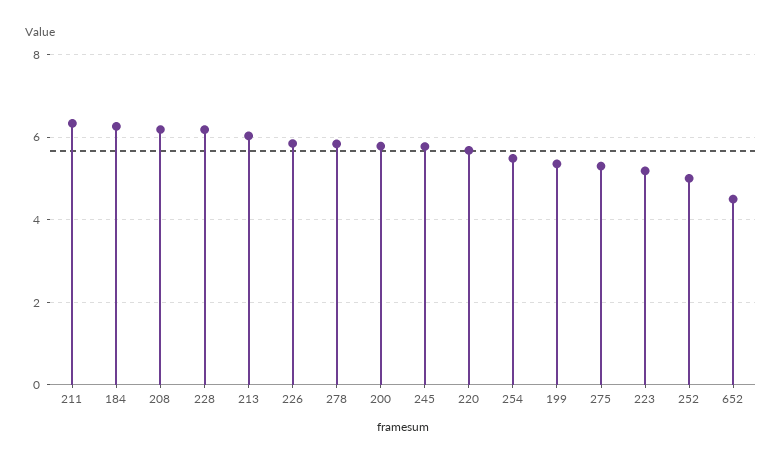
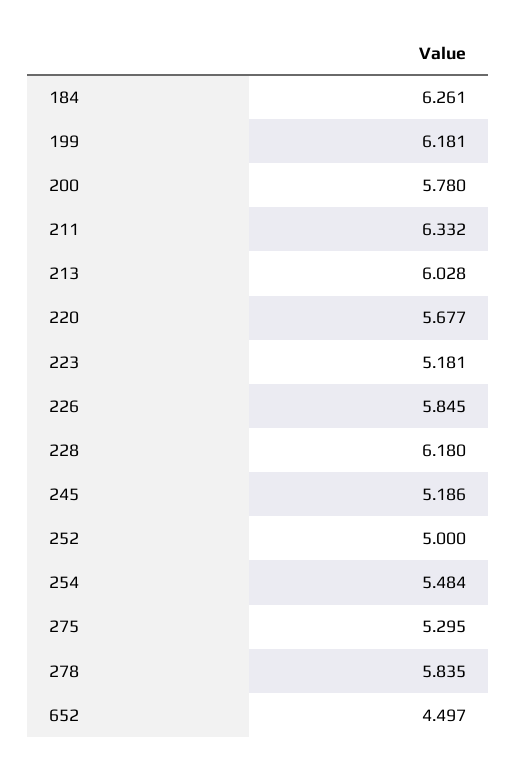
208: 6.2 -> none
245: 5.8 -> 5.186
199: 5.4 -> 6.181

